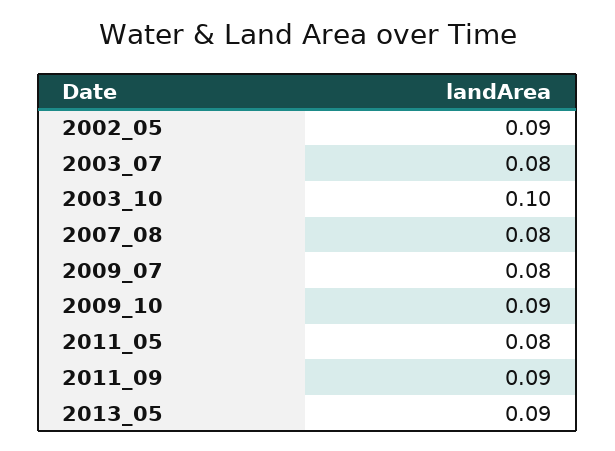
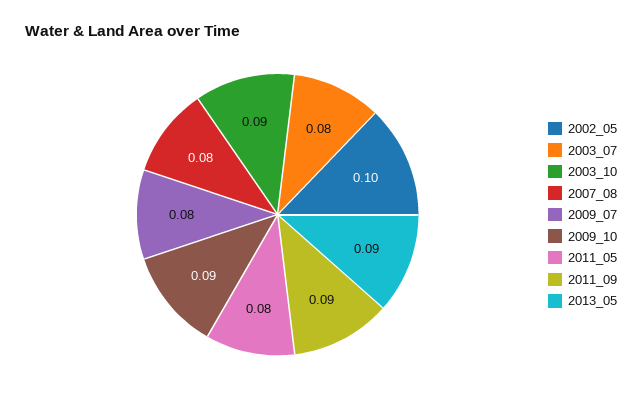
2002_05: 0.09 -> 0.1
2003_10: 0.1 -> 0.09

